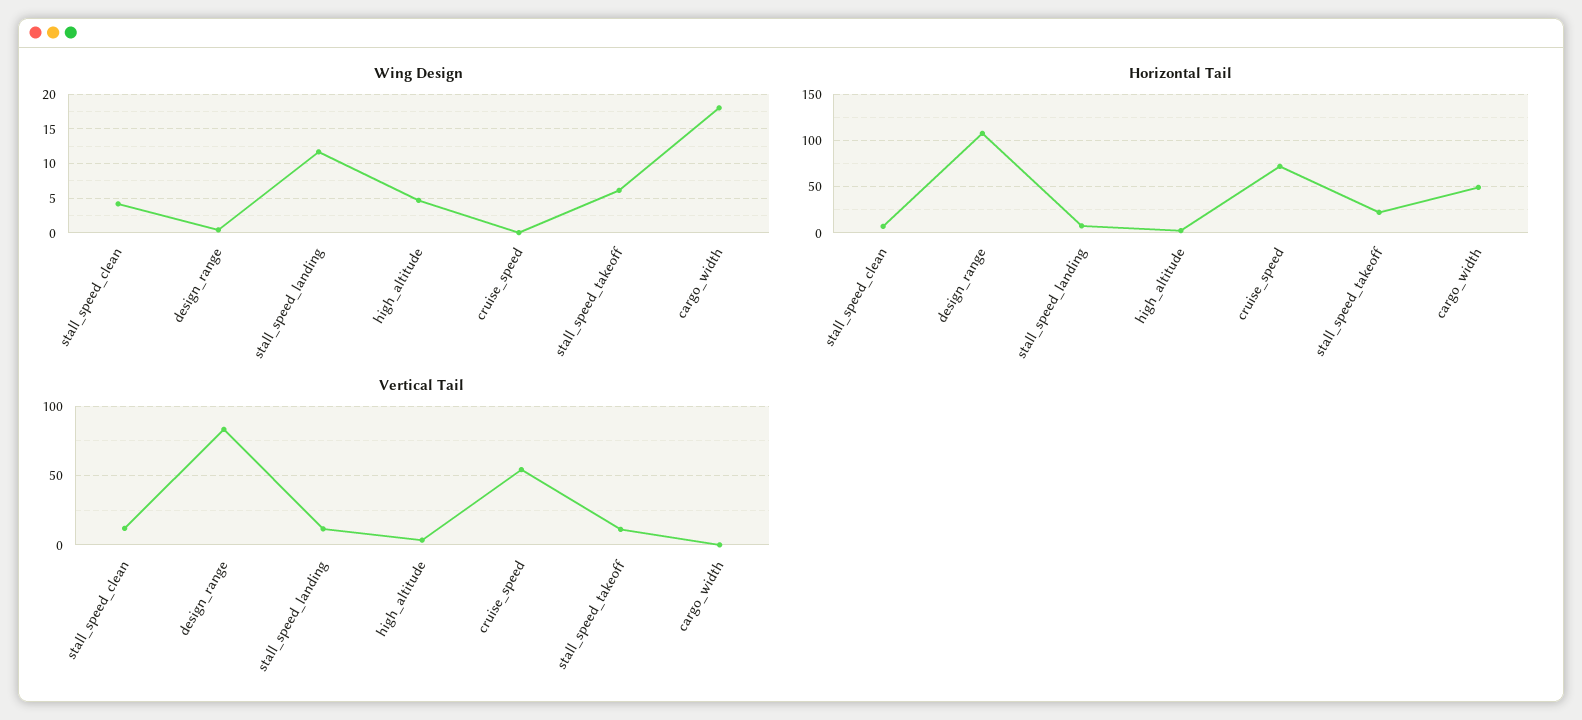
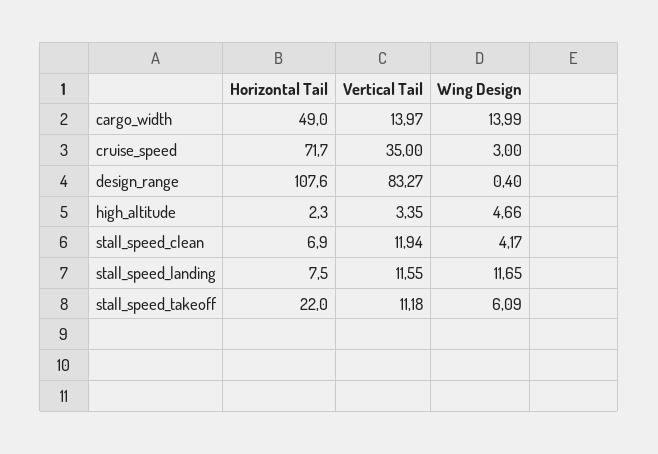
Wing Design, cruise_speed: 0 -> 3
Wing Design, cargo_width: 18 -> 13.99
Vertical Tail, cruise_speed: 55 -> 35
Vertical Tail, cargo_width: 0 -> 13.97

